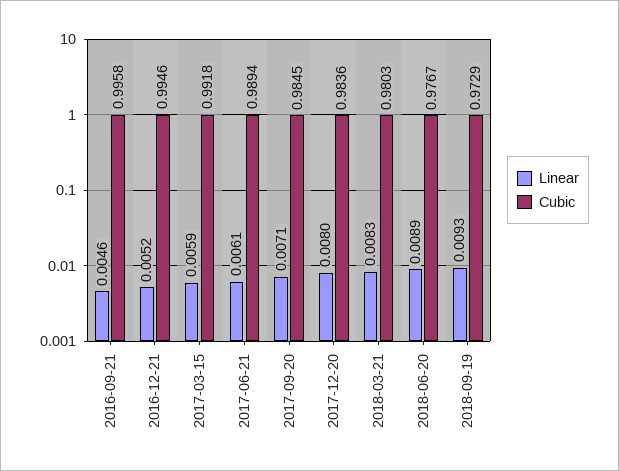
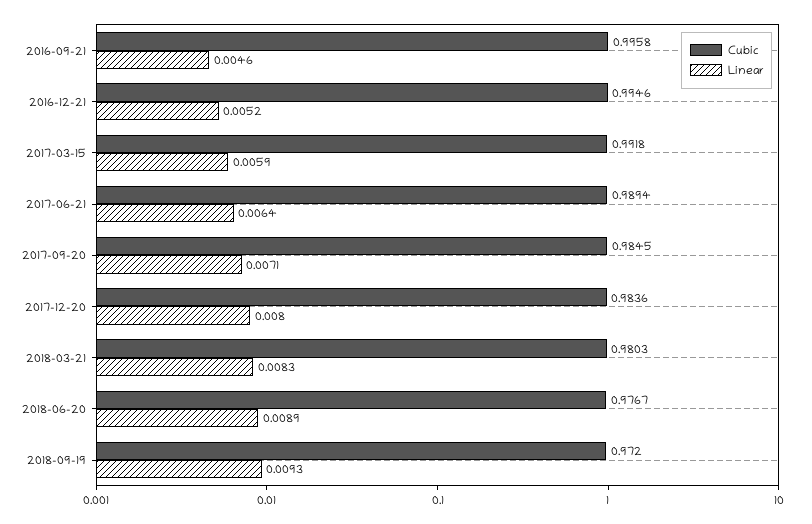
Linear, 2017-06-21: 0.0061 -> 0.0064
Cubic, 2018-09-19: 0.9729 -> 0.972

